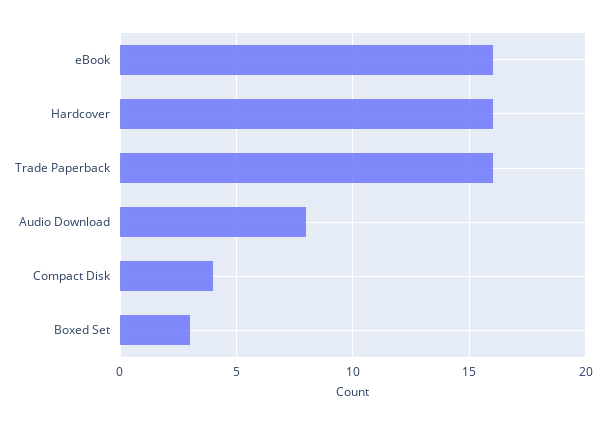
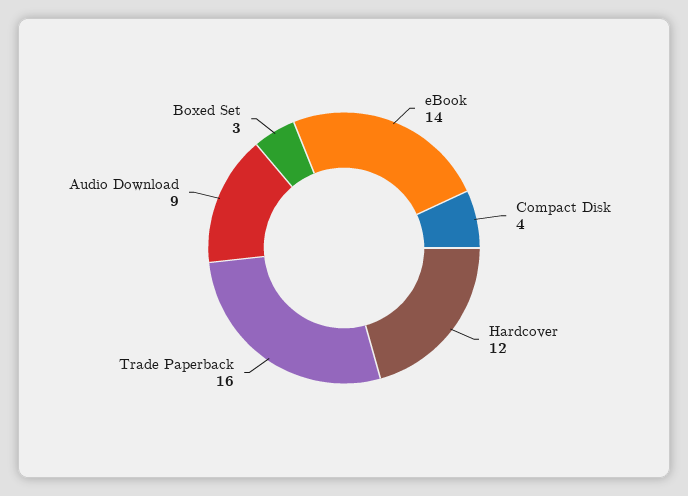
eBook: 16 -> 14
Hardcover: 16 -> 12
Audio Download: 8 -> 9

